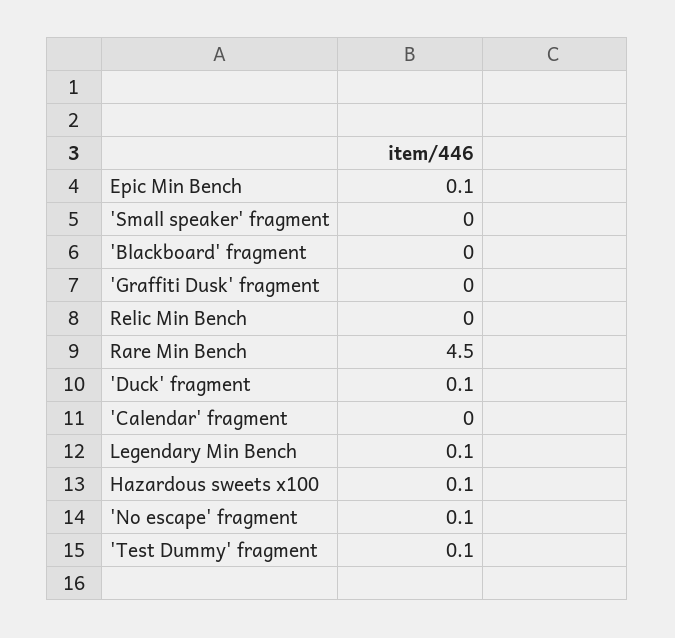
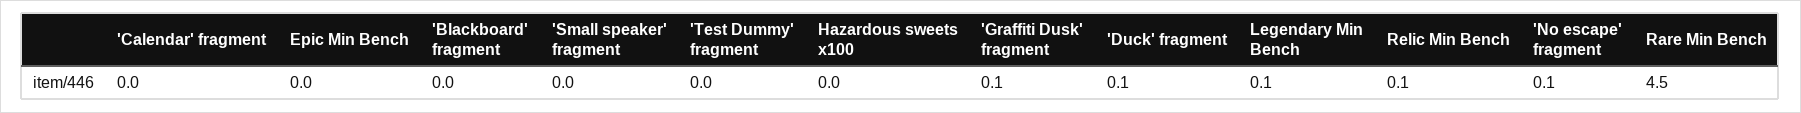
Epic Min Bench: 0.1 -> 0
'Graffiti Dusk' fragment: 0 -> 0.1
Relic Min Bench: 0 -> 0.1
Hazardous sweets x100: 0.1 -> 0
'Test Dummy' fragment: 0.1 -> 0

